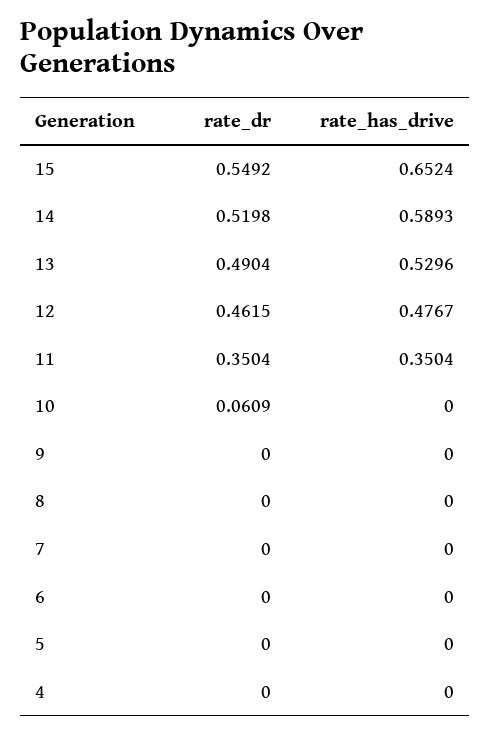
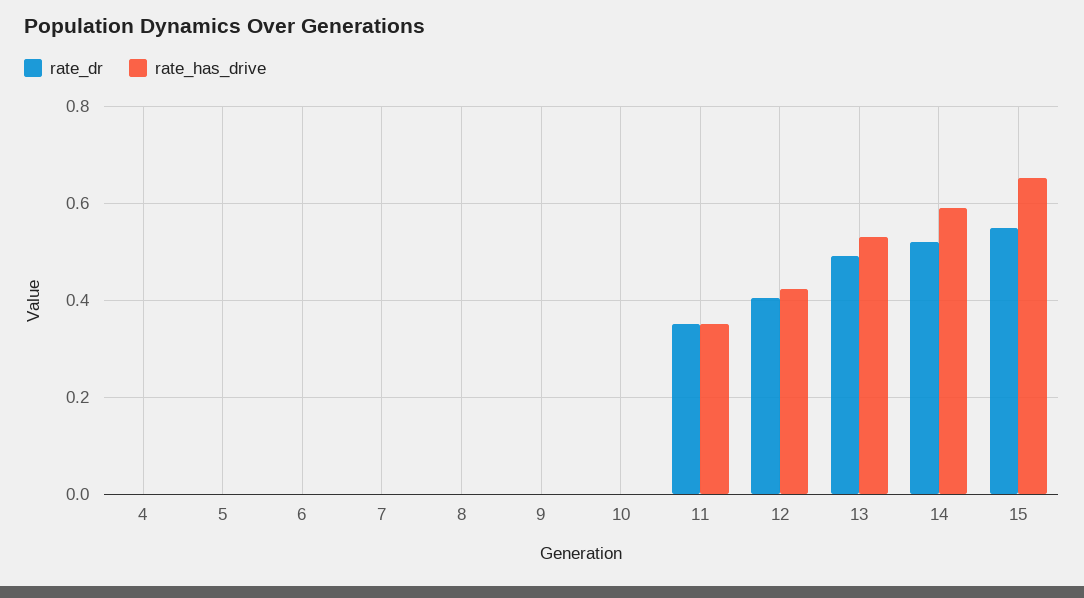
rate_dr, 12: 0.4615 -> 0.4
rate_has_drive, 12: 0.4767 -> 0.42
rate_dr, 10: 0.0609 -> 0

